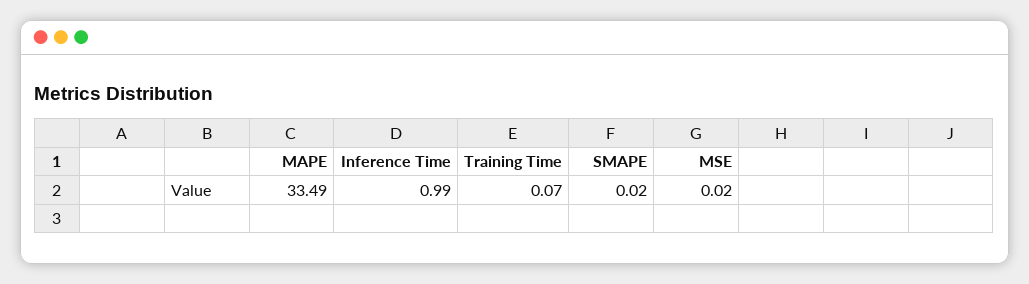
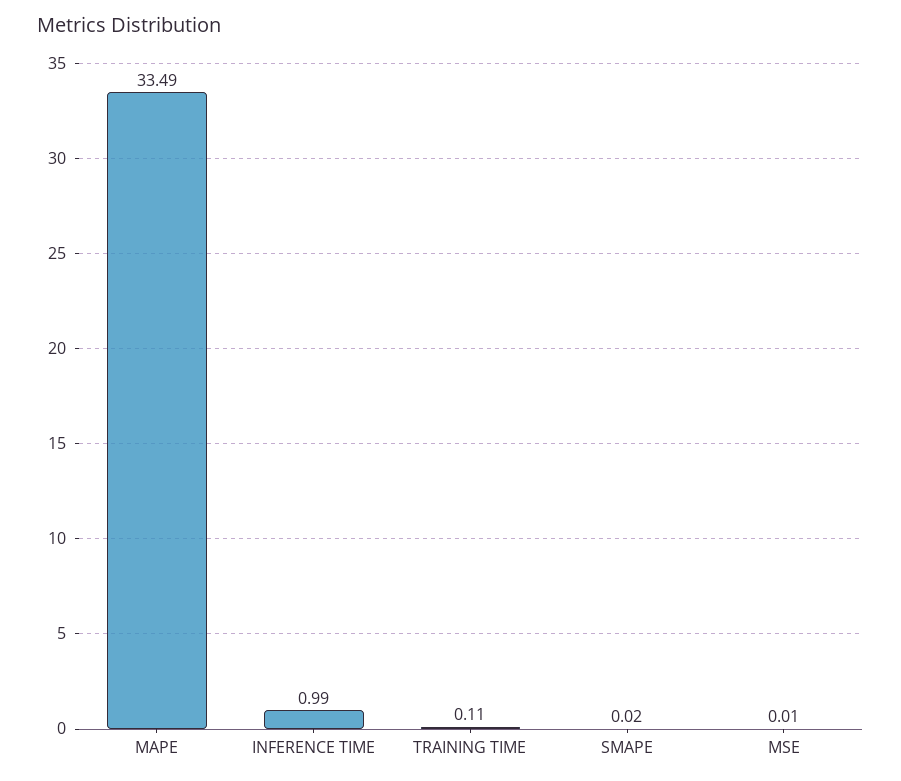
Training Time: 0.07 -> 0.11
MSE: 0.02 -> 0.01

